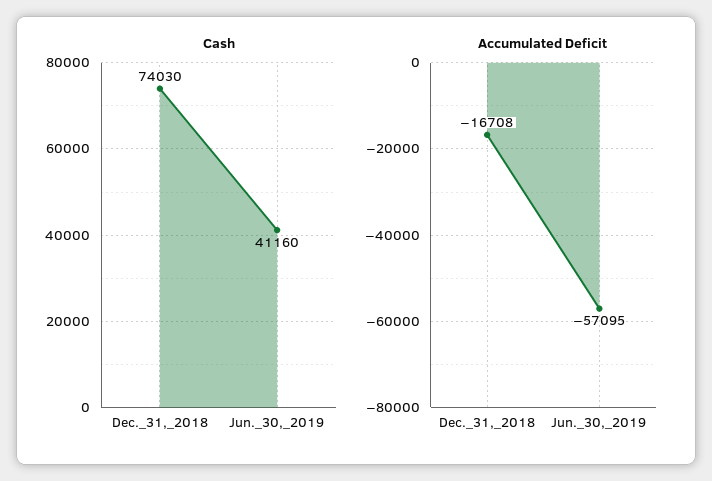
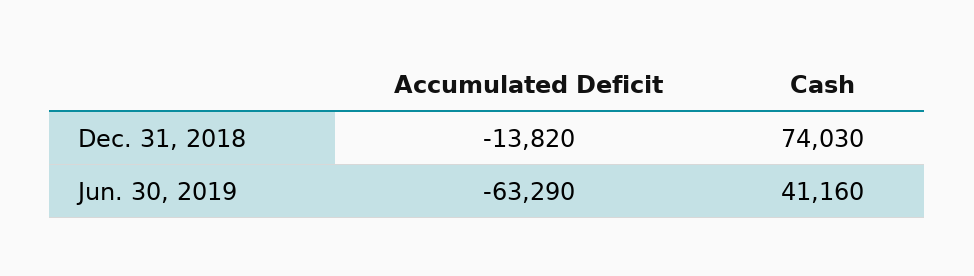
Accumulated Deficit, Dec._31,_2018: -16708 -> -13820
Accumulated Deficit, Jun._30,_2019: -57095 -> -63290

